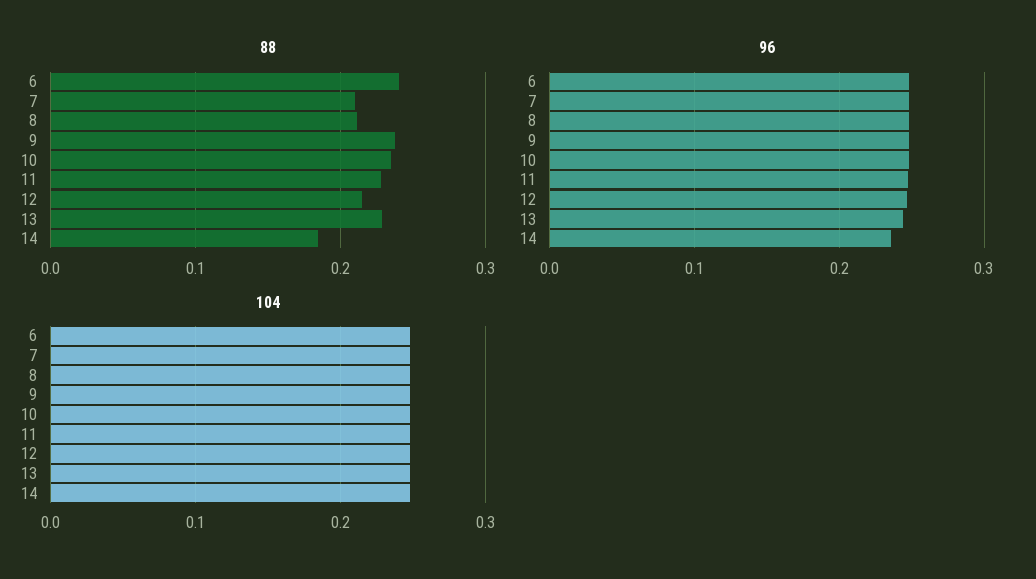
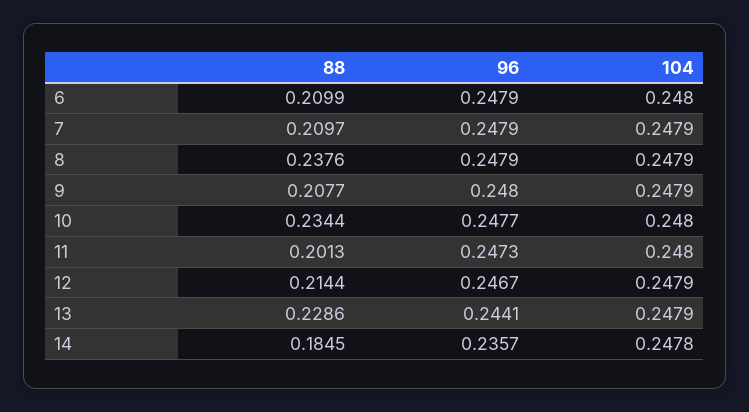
88, 6: 0.24 -> 0.2099
88, 8: 0.21 -> 0.2376
88, 9: 0.24 -> 0.2077
88, 11: 0.23 -> 0.2013

